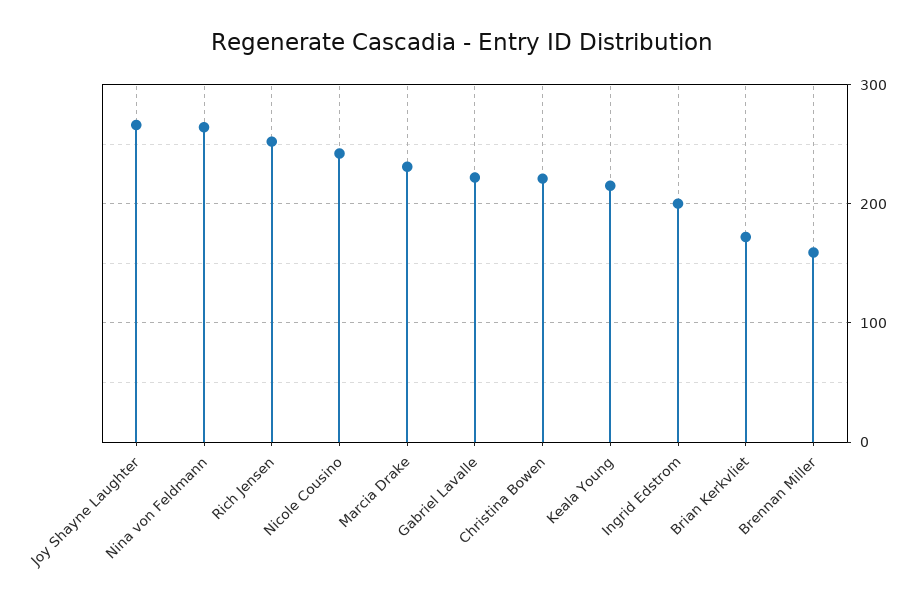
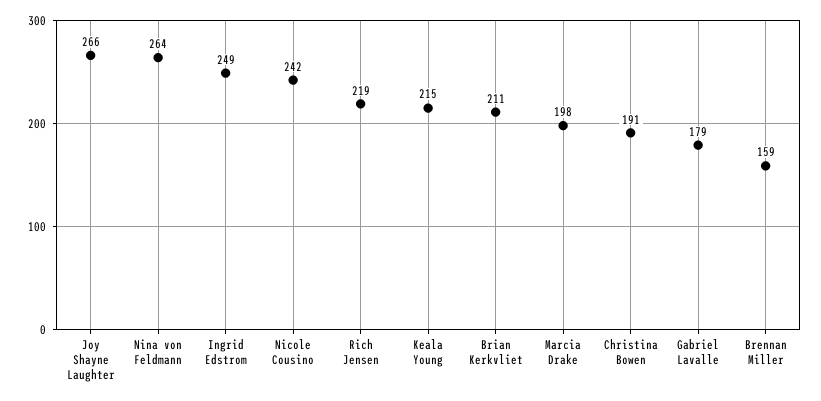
Rich Jensen: 250 -> 219
Marcia Drake: 230 -> 198
Gabriel Lavalle: 220 -> 179
Christina Bowen: 220 -> 191
Ingrid Edstrom: 200 -> 249
Brian Kerkvliet: 170 -> 211

